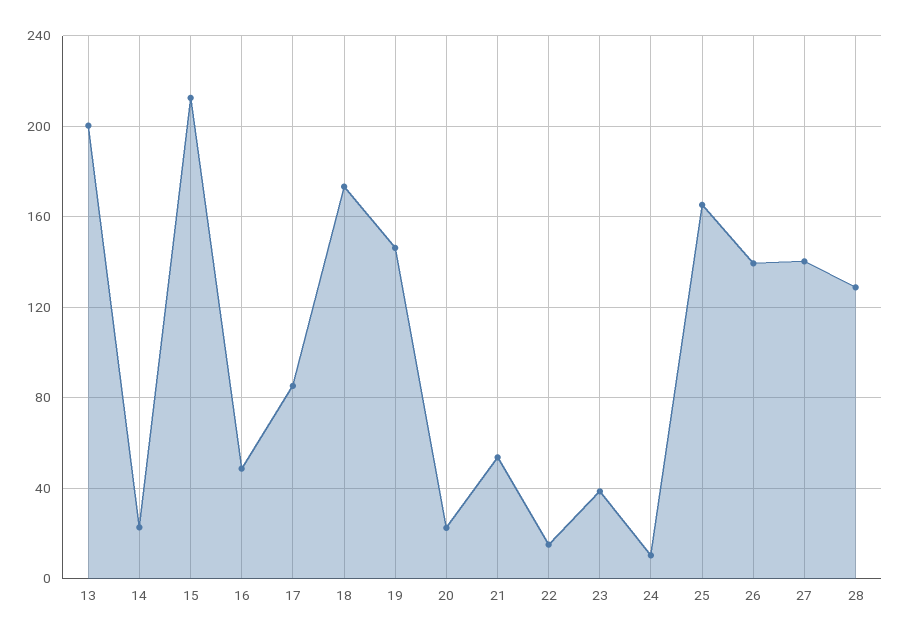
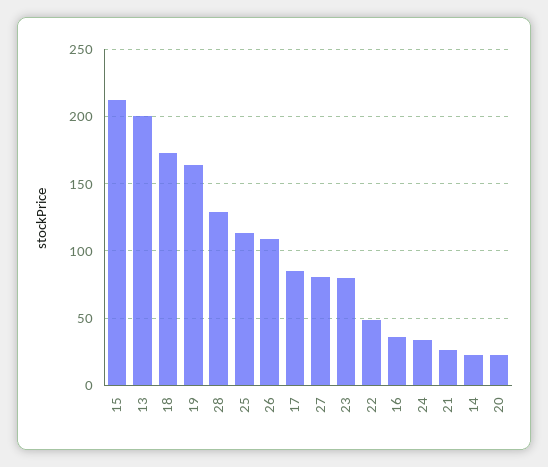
16: 50 -> 35
19: 145 -> 165
21: 55 -> 25
22: 15 -> 50
23: 40 -> 80
24: 10 -> 35
25: 165 -> 115
26: 140 -> 110
27: 140 -> 80

